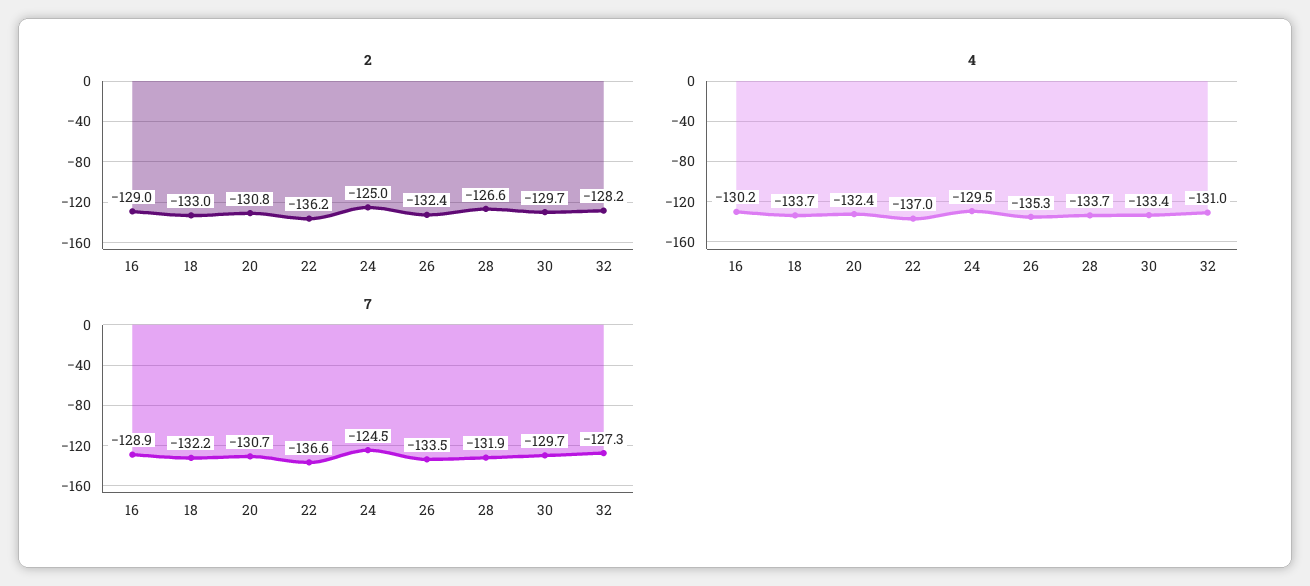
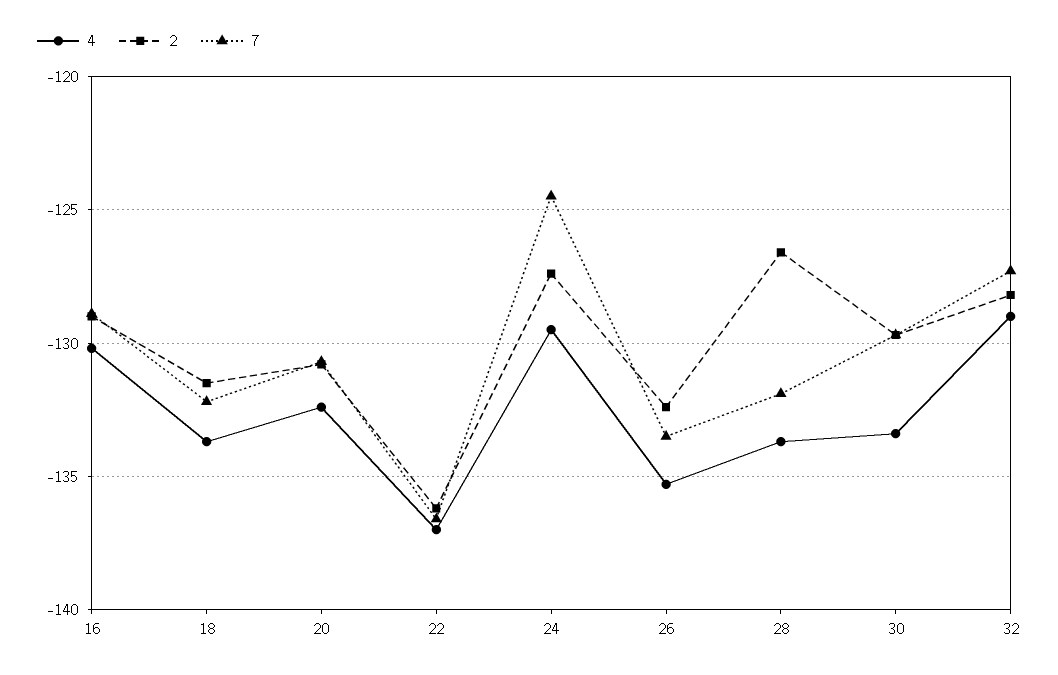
2, 18: -133 -> -131.5
2, 24: -125 -> -127.5
4, 32: -131 -> -129

